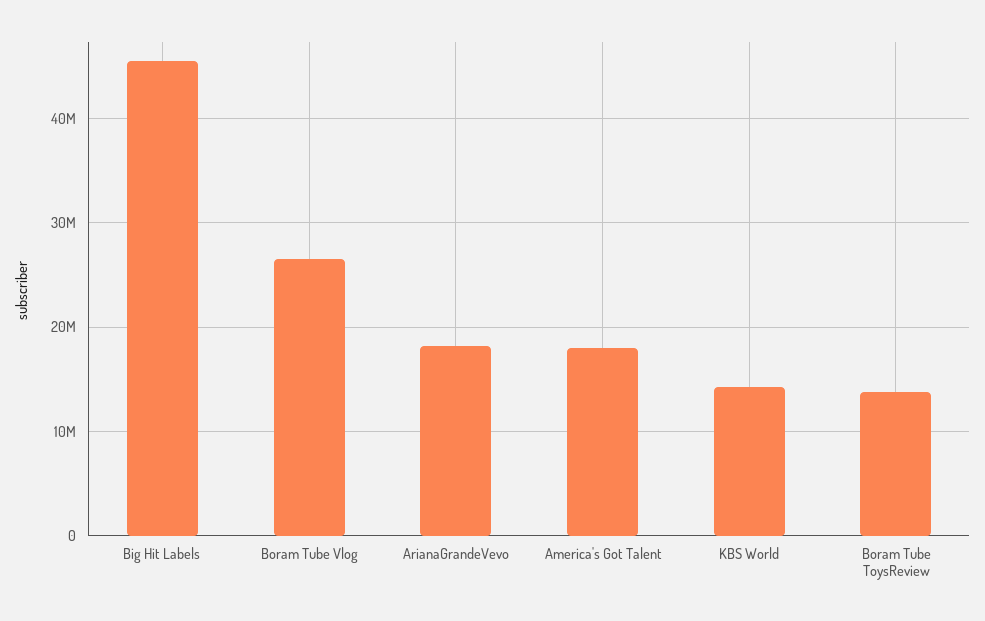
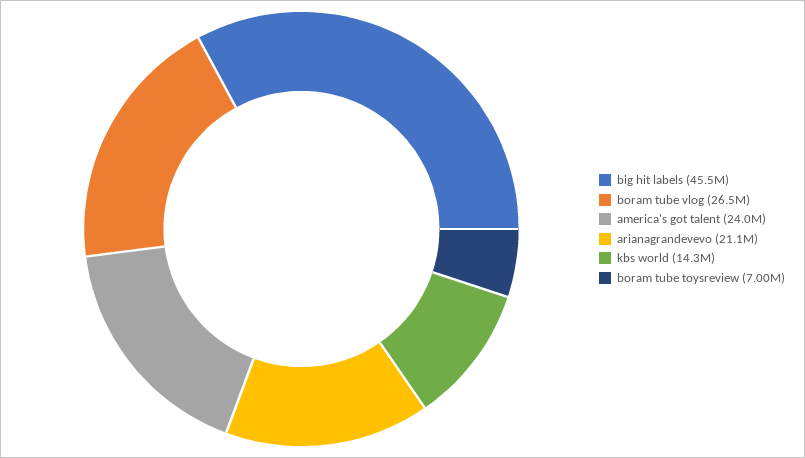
ArianaGrandeVevo: 18000000 -> 21100000
America's Got Talent: 18000000 -> 24000000
Boram Tube ToysReview: 14000000 -> 7000000

